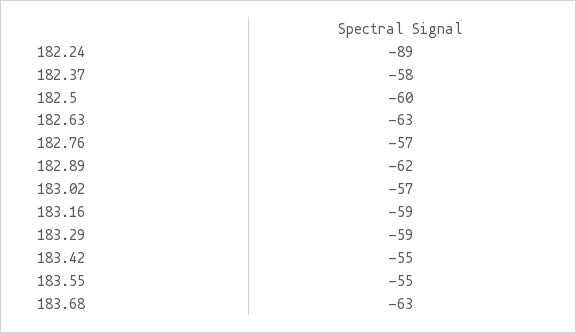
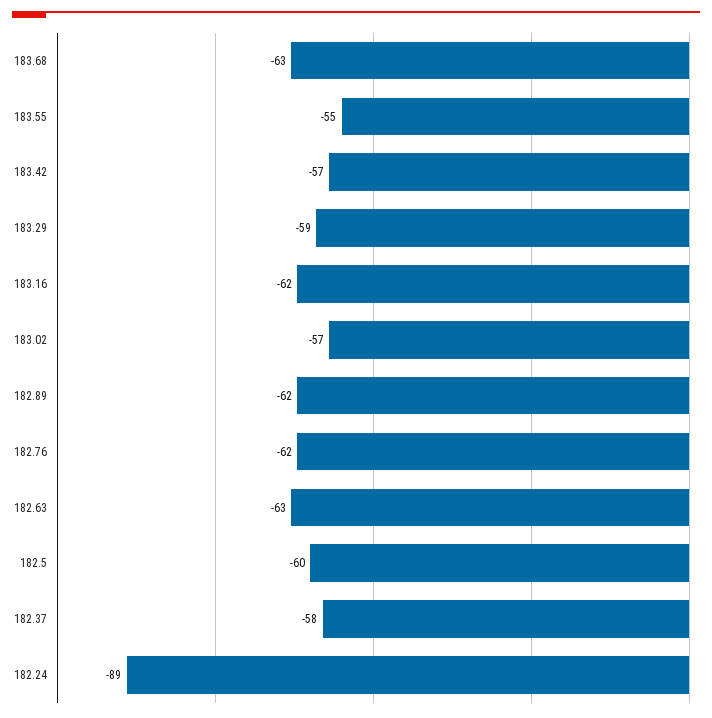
182.76: -57 -> -62
183.16: -59 -> -62
183.42: -55 -> -57

